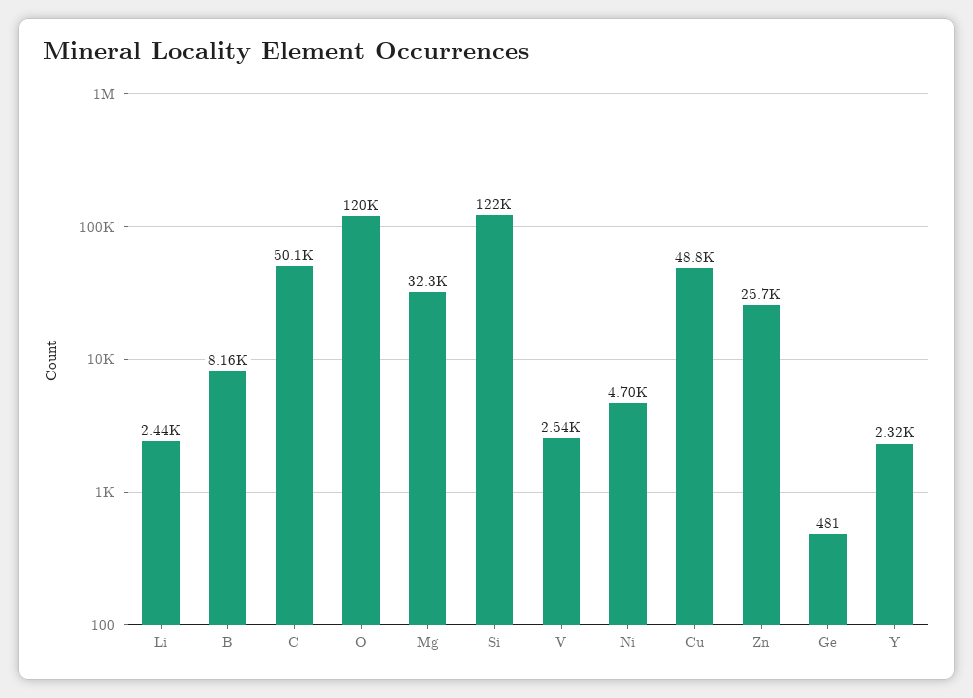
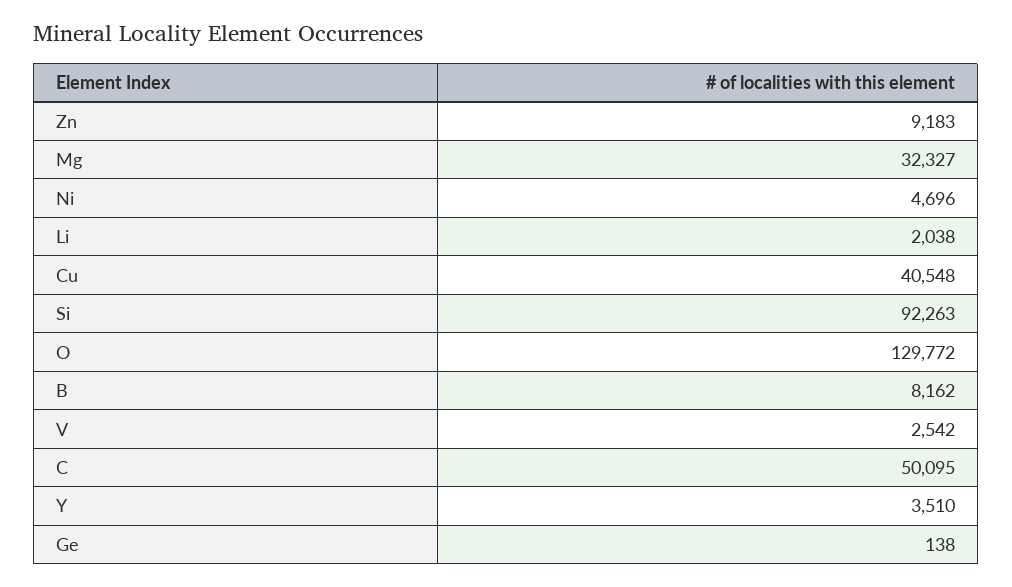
Li: 2440 -> 2038
O: 120000 -> 129772
Si: 122000 -> 92263
Cu: 48800 -> 40548
Zn: 25700 -> 9183
Ge: 481 -> 138
Y: 2320 -> 3510

